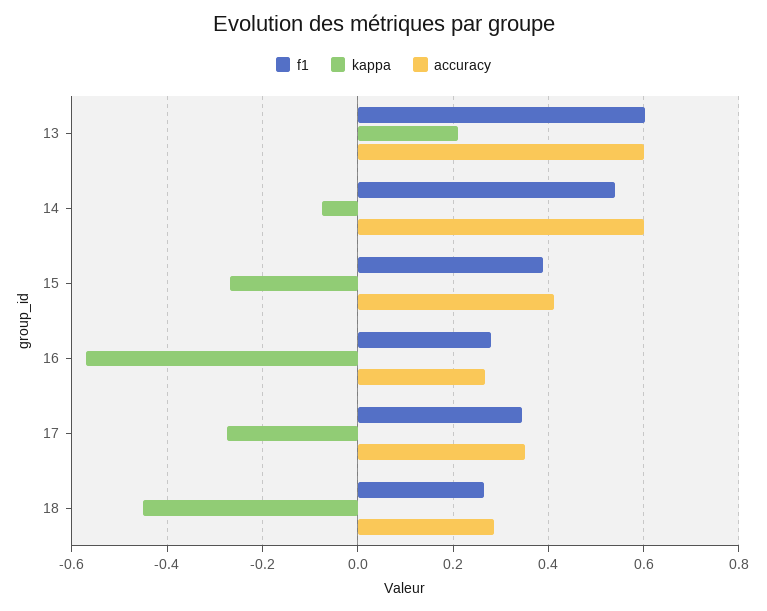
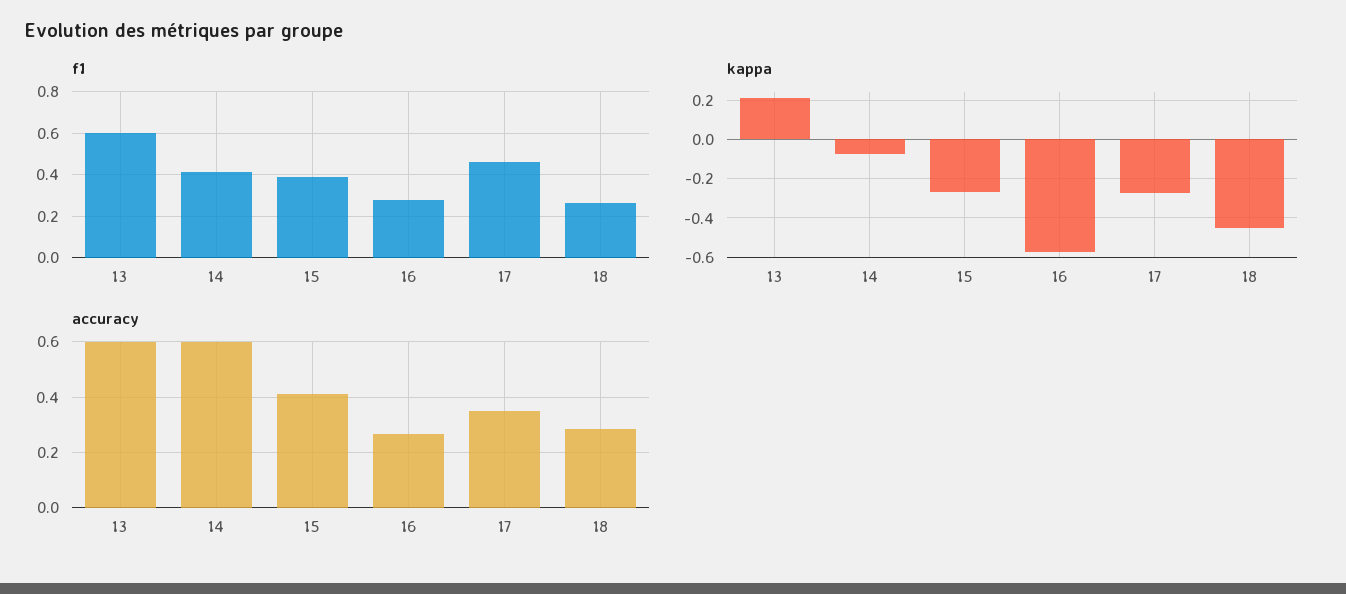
f1, 14: 0.54 -> 0.4
f1, 17: 0.34 -> 0.45

